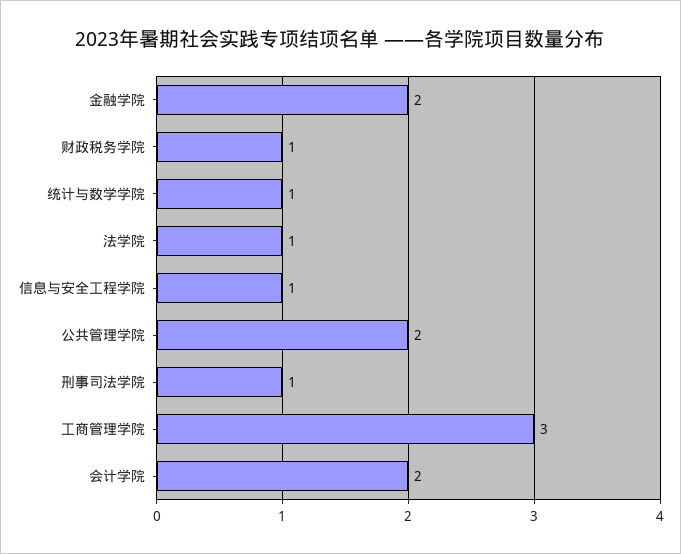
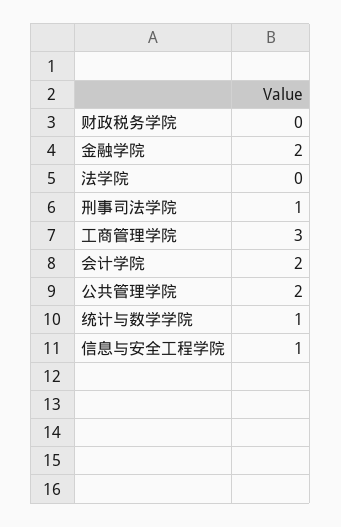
财政税务学院: 1 -> 0
法学院: 1 -> 0

